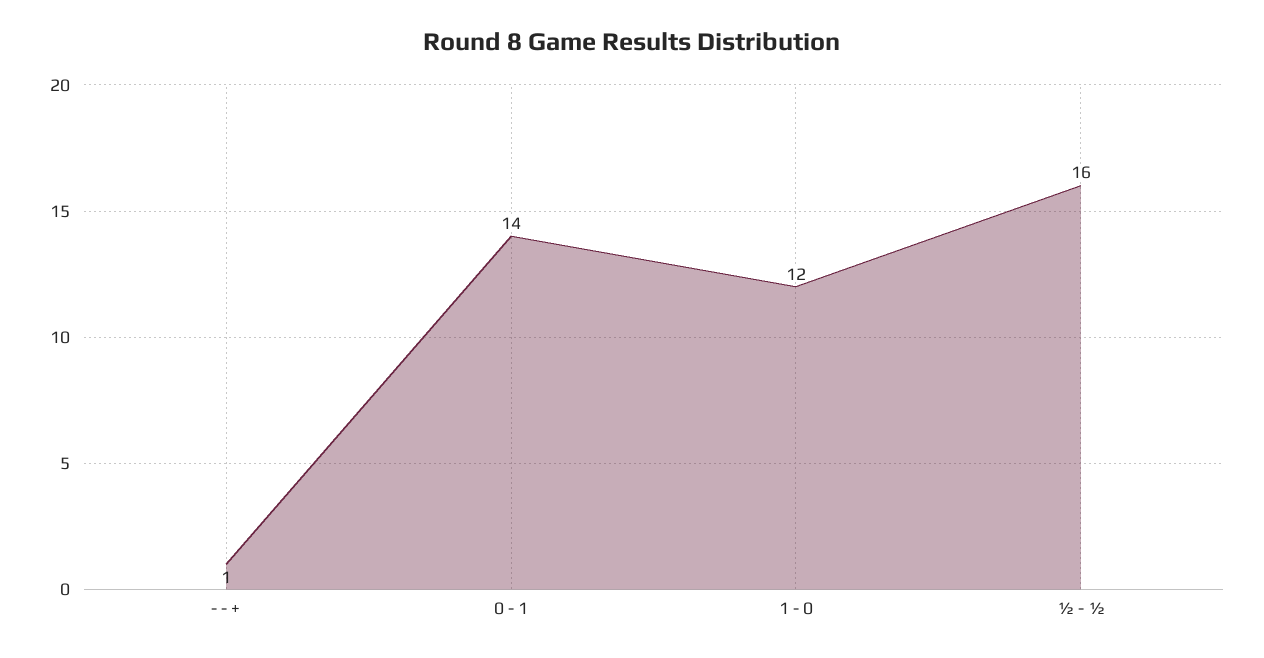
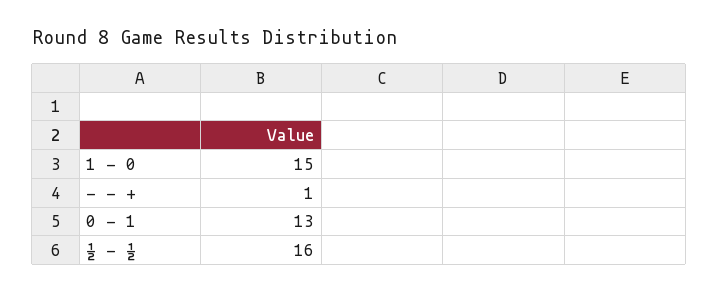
0 - 1: 14 -> 13
1 - 0: 12 -> 15

